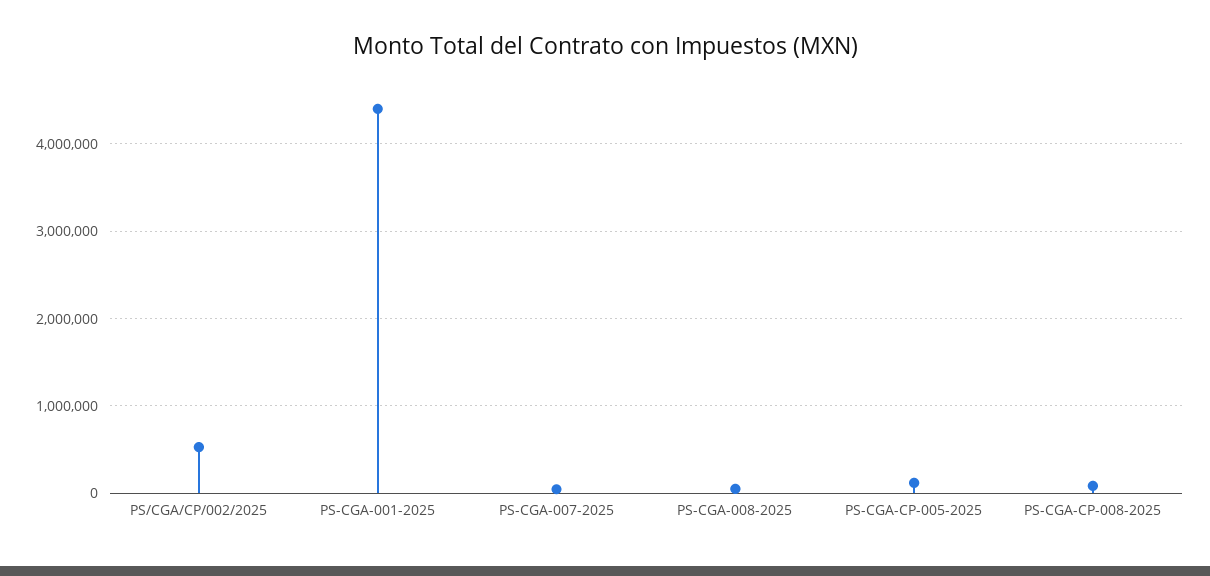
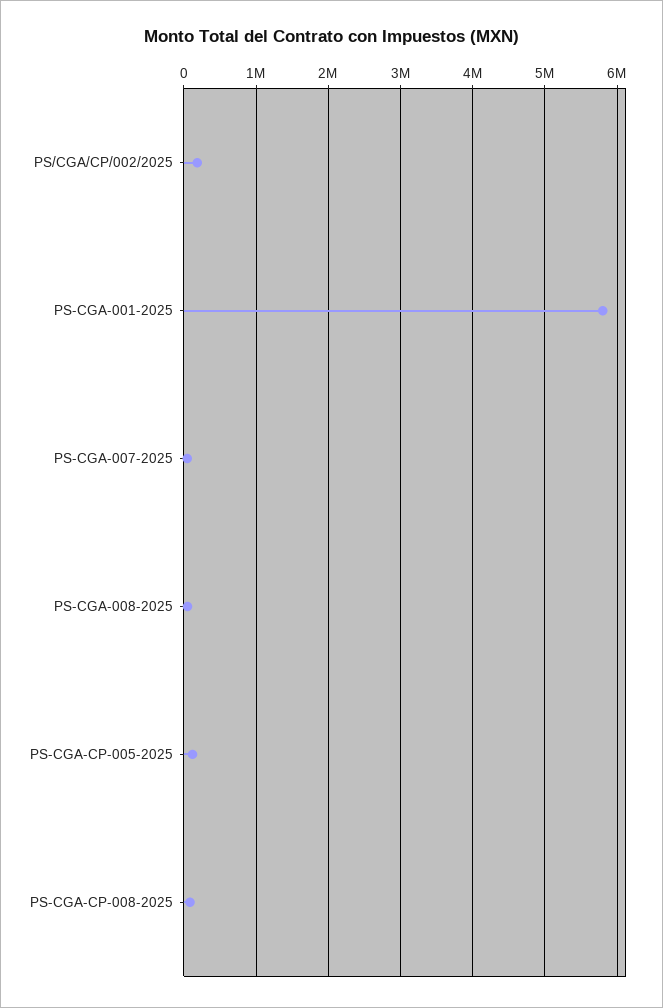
PS/CGA/CP/002/2025: 500000 -> 200000
PS-CGA-001-2025: 4400000 -> 5800000

